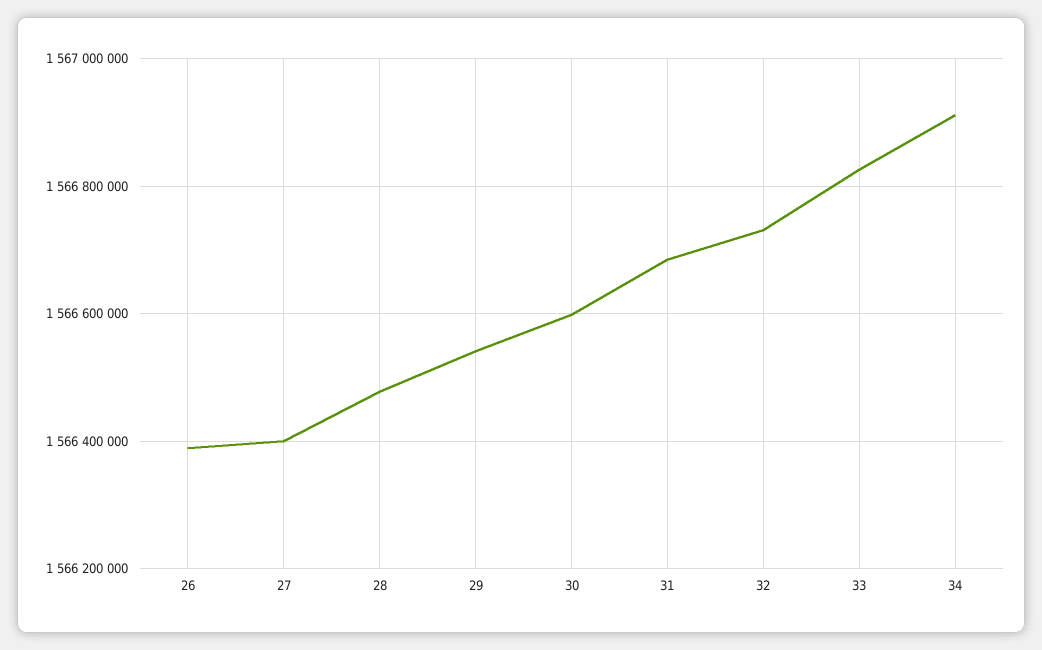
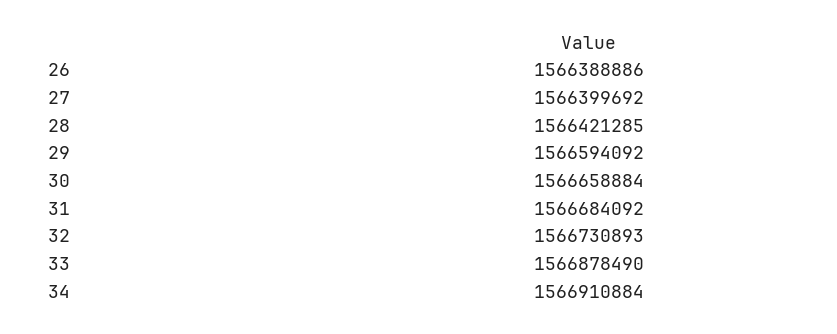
28: 1566480000 -> 1566421285
29: 1566540000 -> 1566594092
30: 1566600000 -> 1566658884
33: 1566820000 -> 1566878490

